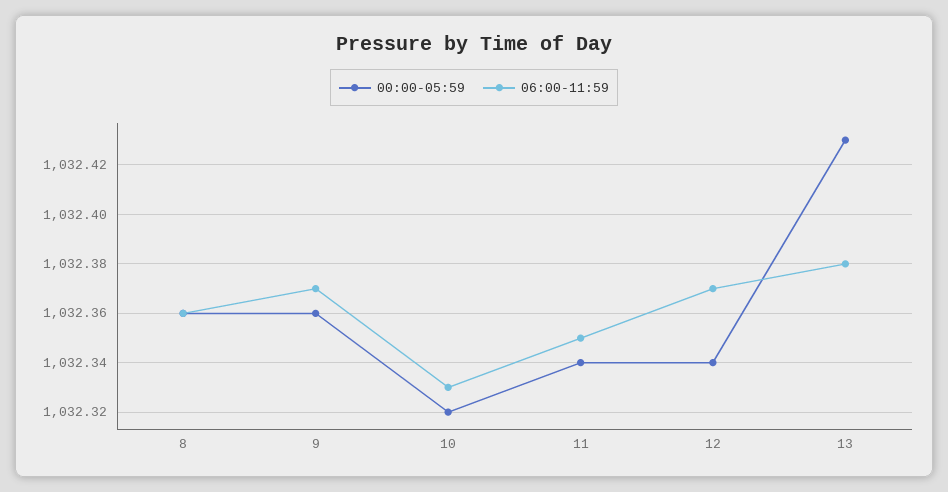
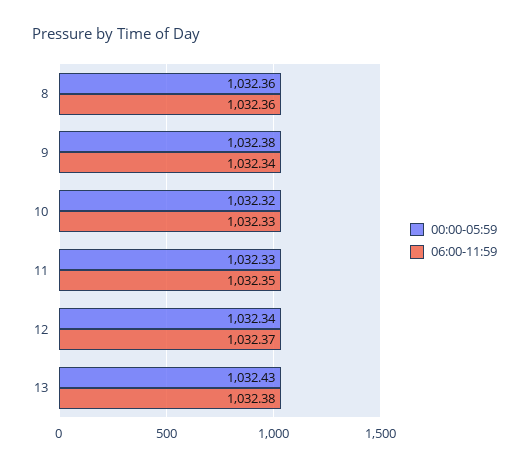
00:00-05:59, 9: 1032.36 -> 1032.38
06:00-11:59, 9: 1032.37 -> 1032.34
00:00-05:59, 11: 1032.34 -> 1032.33

